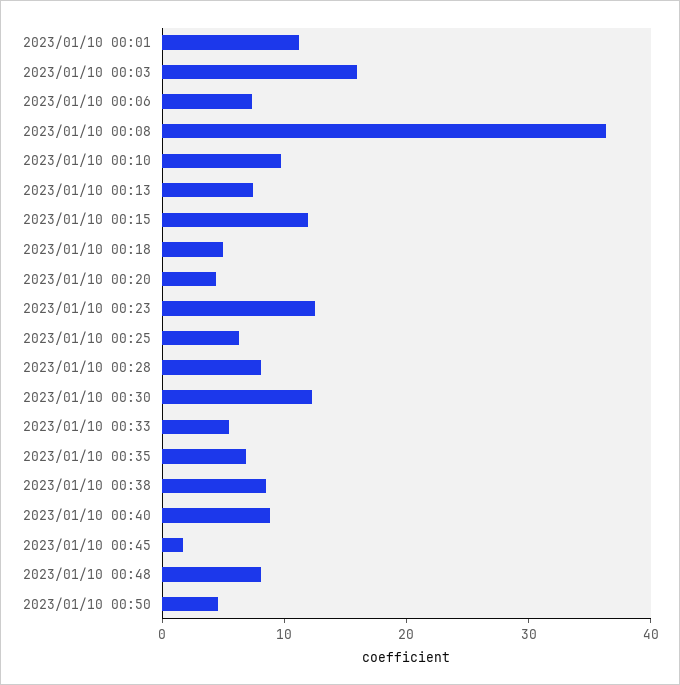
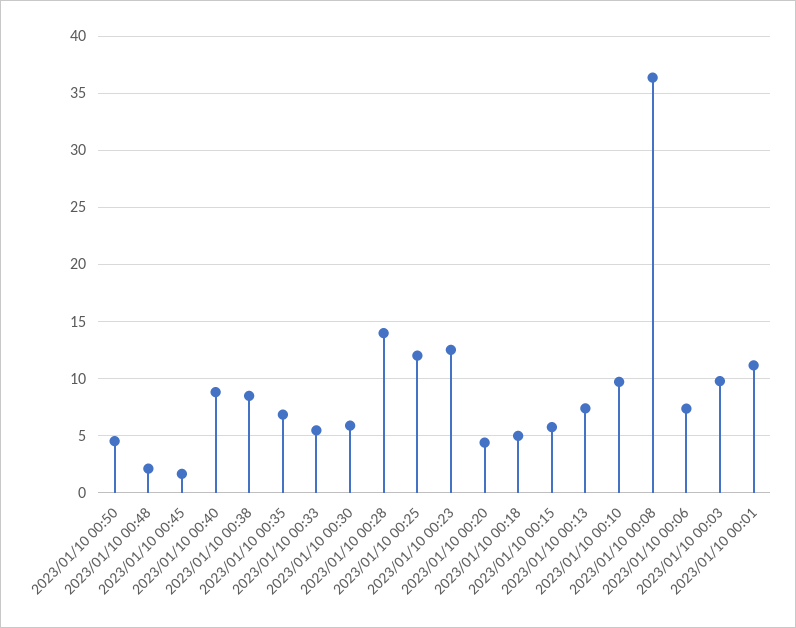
2023/01/10 00:03: 16 -> 10
2023/01/10 00:15: 12 -> 6
2023/01/10 00:25: 6 -> 12
2023/01/10 00:28: 8 -> 14
2023/01/10 00:30: 12 -> 6
2023/01/10 00:48: 8 -> 2

